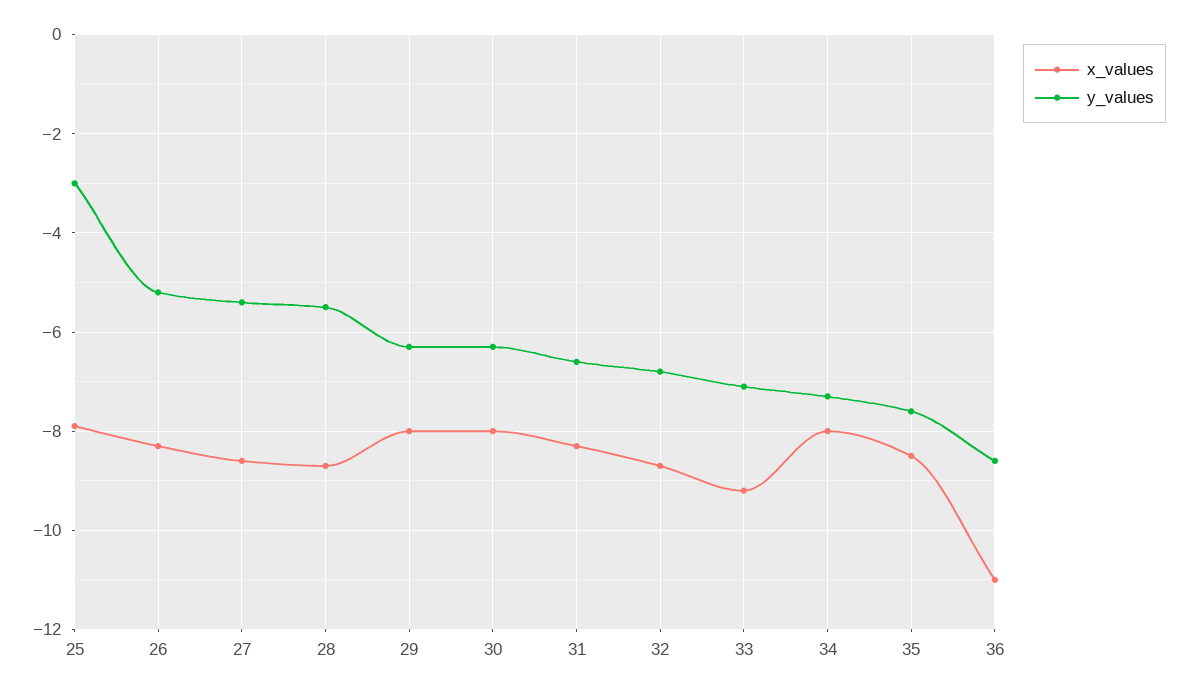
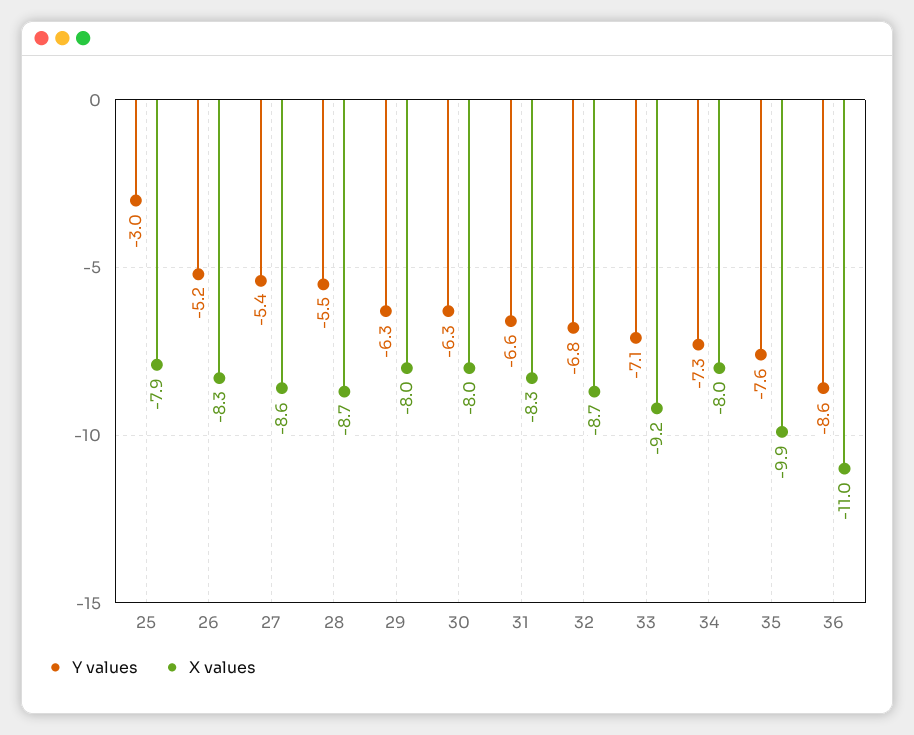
x_values, 35: -8.5 -> -9.9

